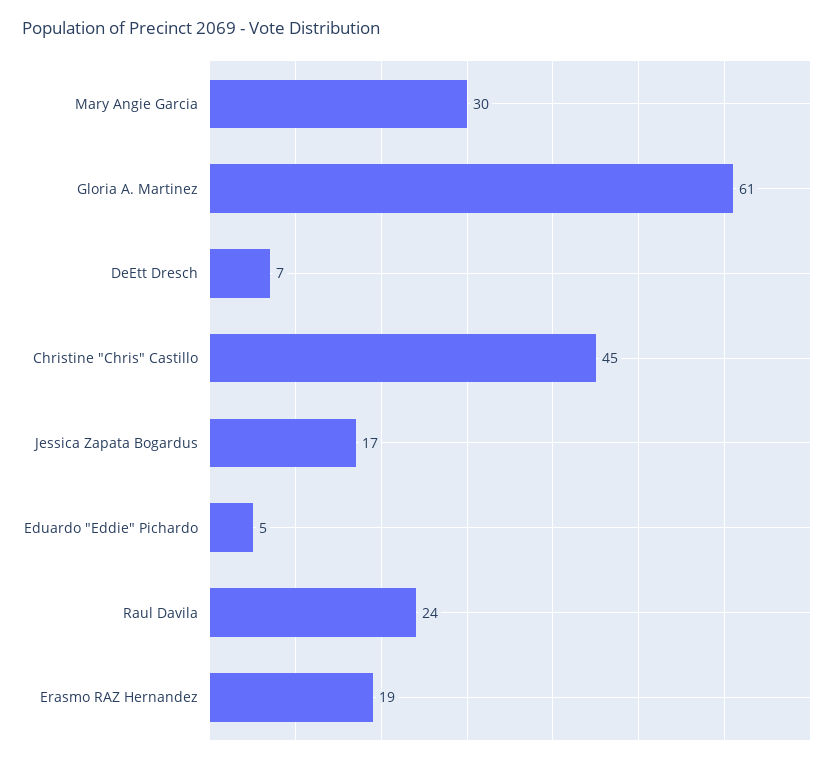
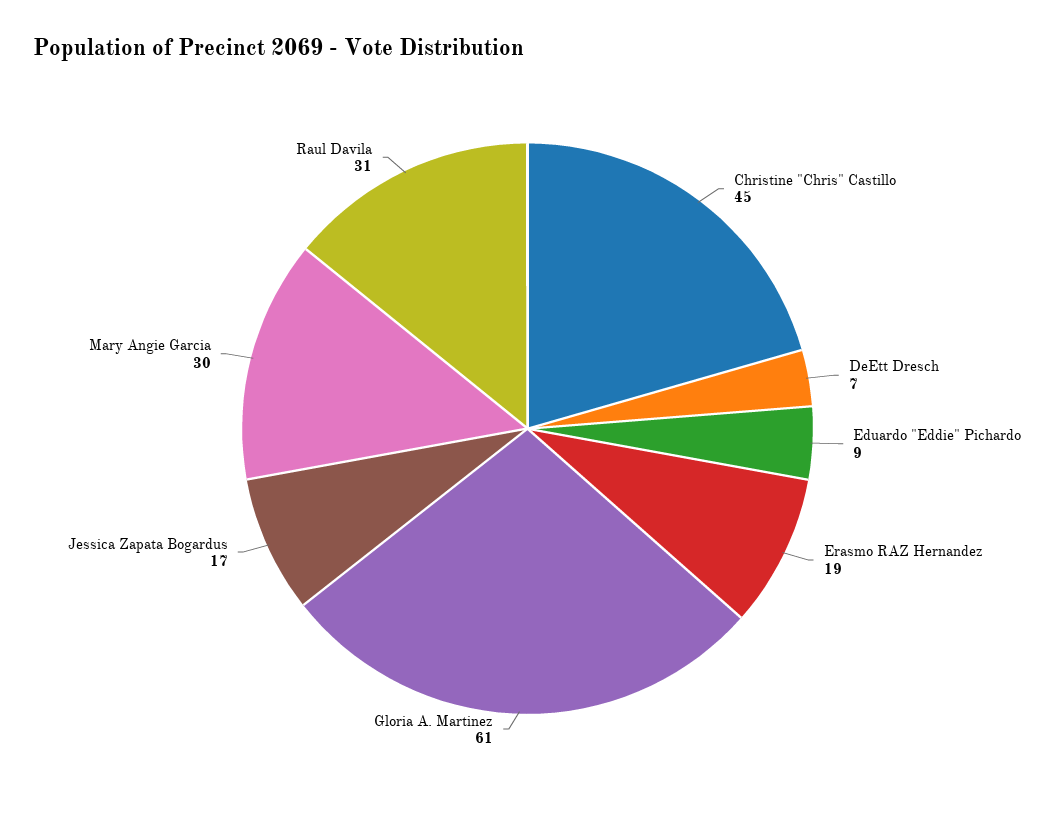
Eduardo "Eddie" Pichardo: 5 -> 9
Raul Davila: 24 -> 31

